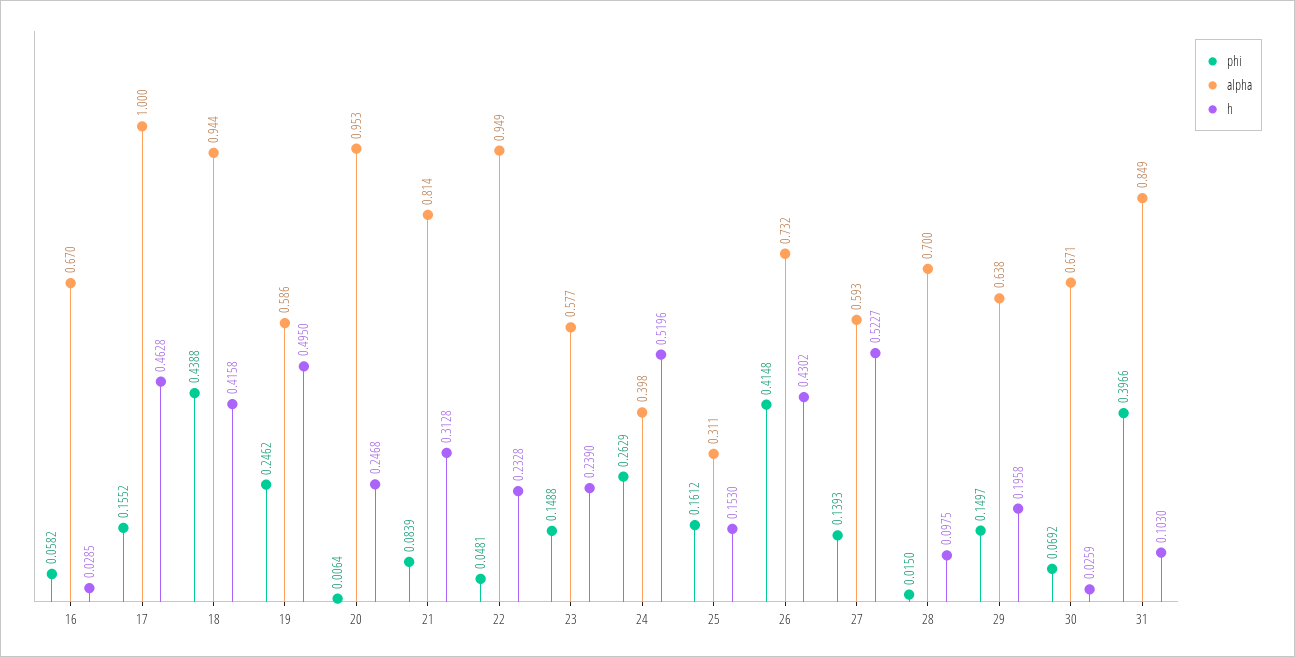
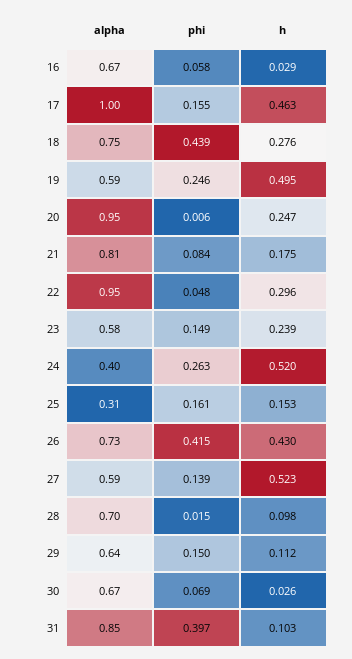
alpha, 18: 0.944 -> 0.75
h, 18: 0.4158 -> 0.276
h, 21: 0.3128 -> 0.175
h, 22: 0.2328 -> 0.296
h, 29: 0.1958 -> 0.112

